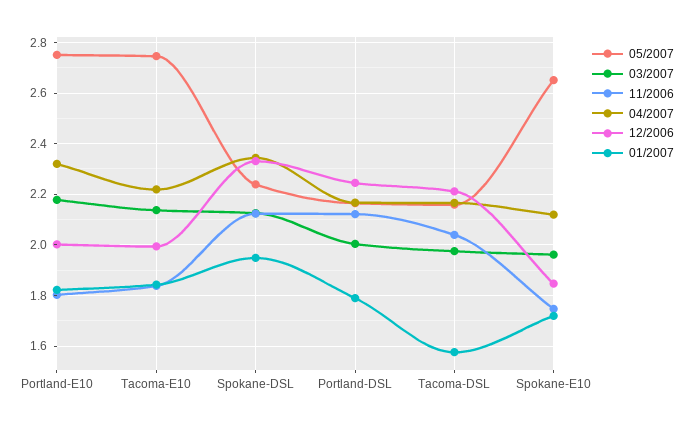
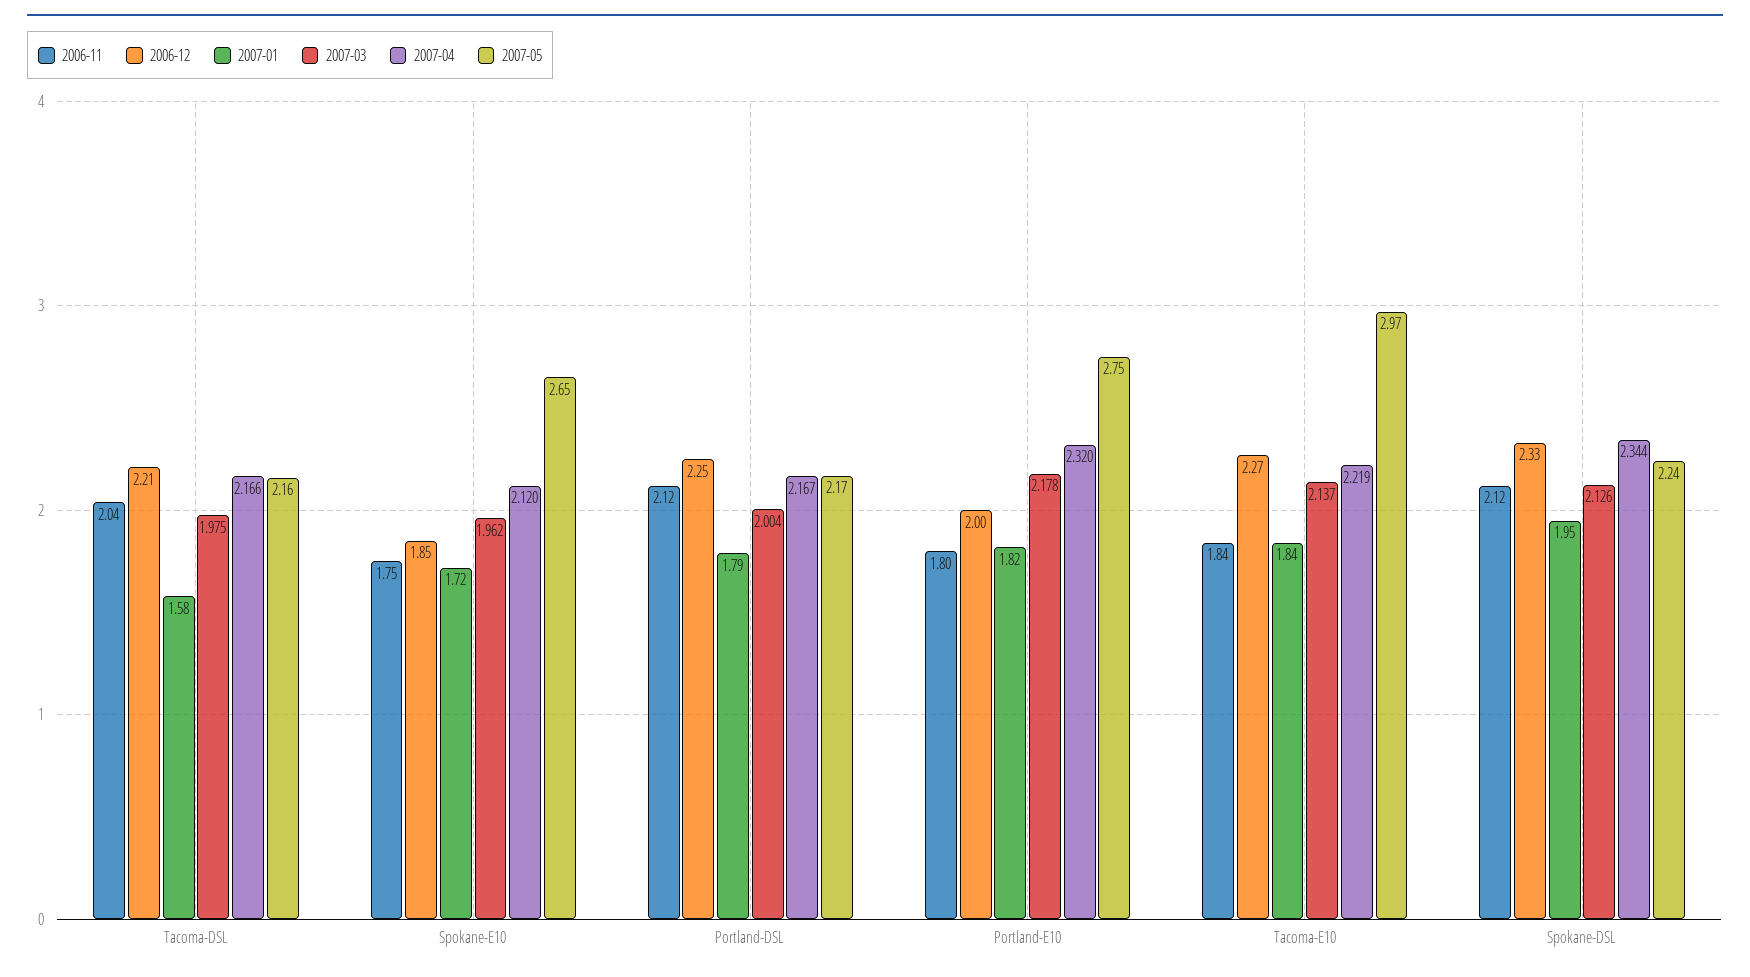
05/2007, Tacoma-E10: 2.75 -> 2.97
12/2006, Tacoma-E10: 2 -> 2.27

